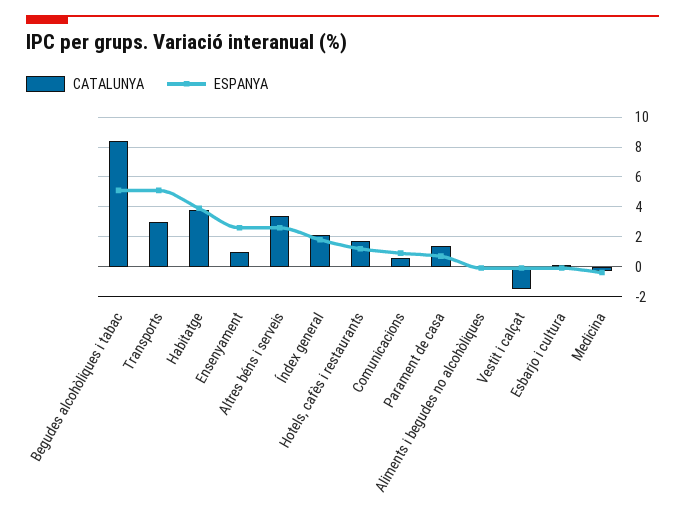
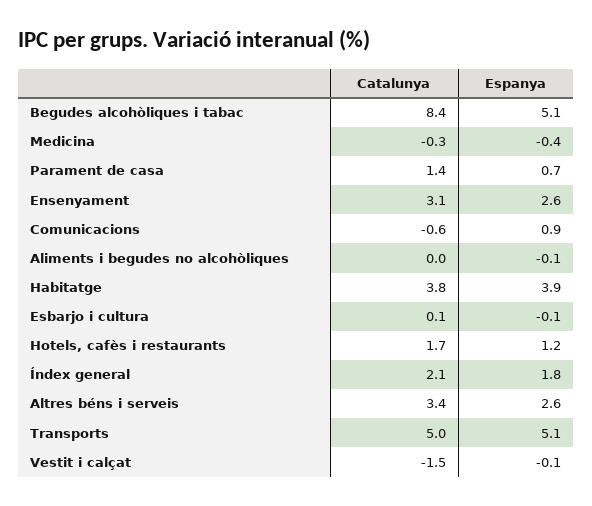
CATALUNYA, Transports: 3 -> 5
CATALUNYA, Ensenyament: 1 -> 3.1
CATALUNYA, Comunicacions: 0.5 -> -0.6

